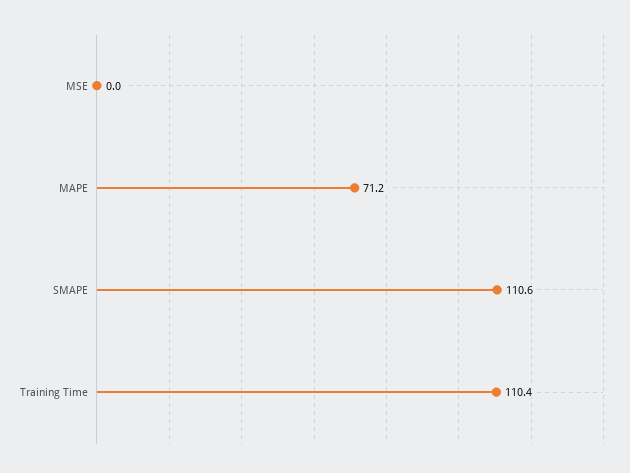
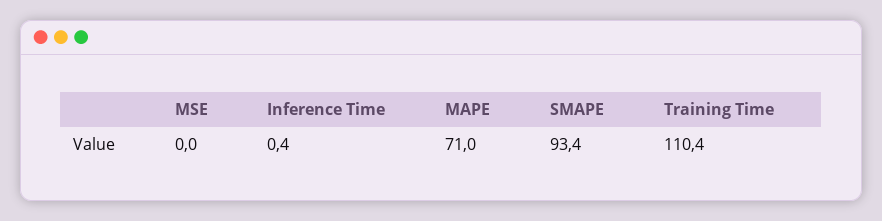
MAPE: 71.2 -> 71
SMAPE: 110.6 -> 93.4
Inference Time: none -> 0.4

